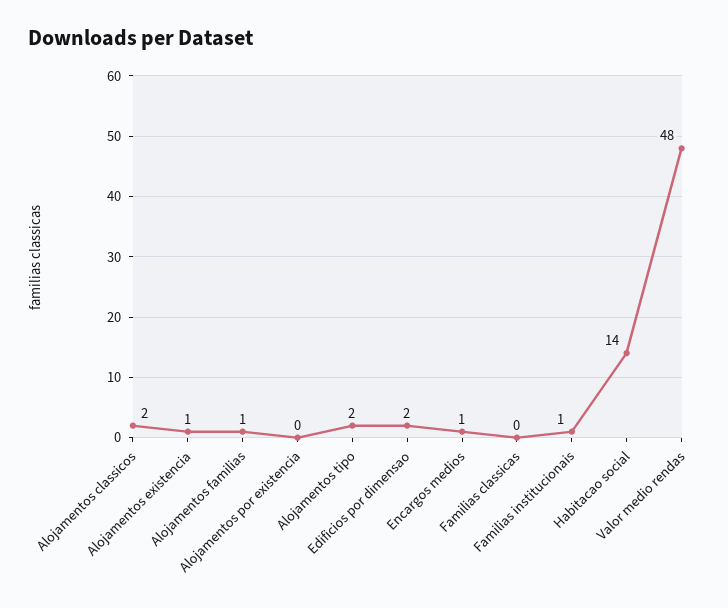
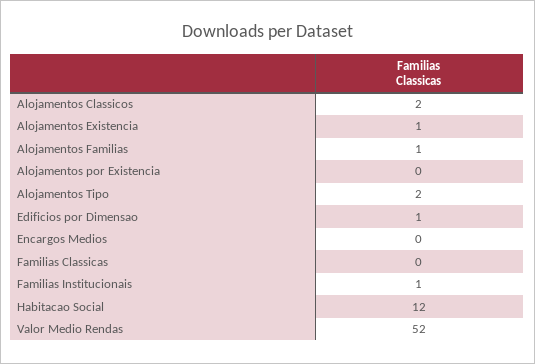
Edificios por dimensao: 2 -> 1
Encargos medios: 1 -> 0
Habitacao social: 14 -> 12
Valor medio rendas: 48 -> 52

